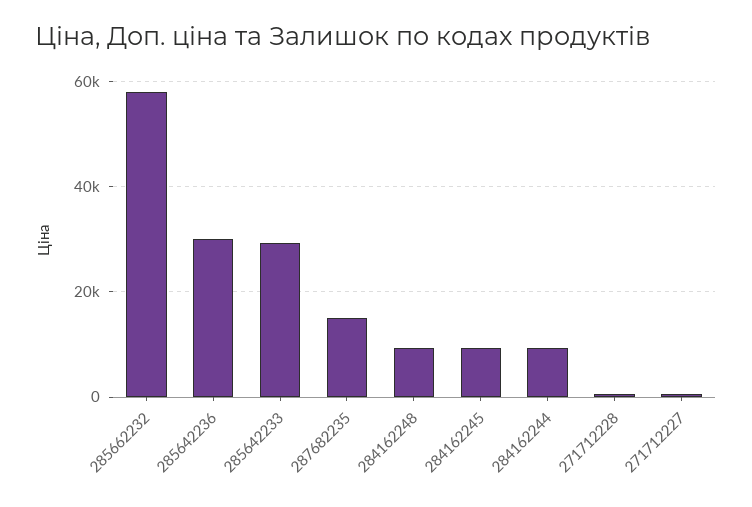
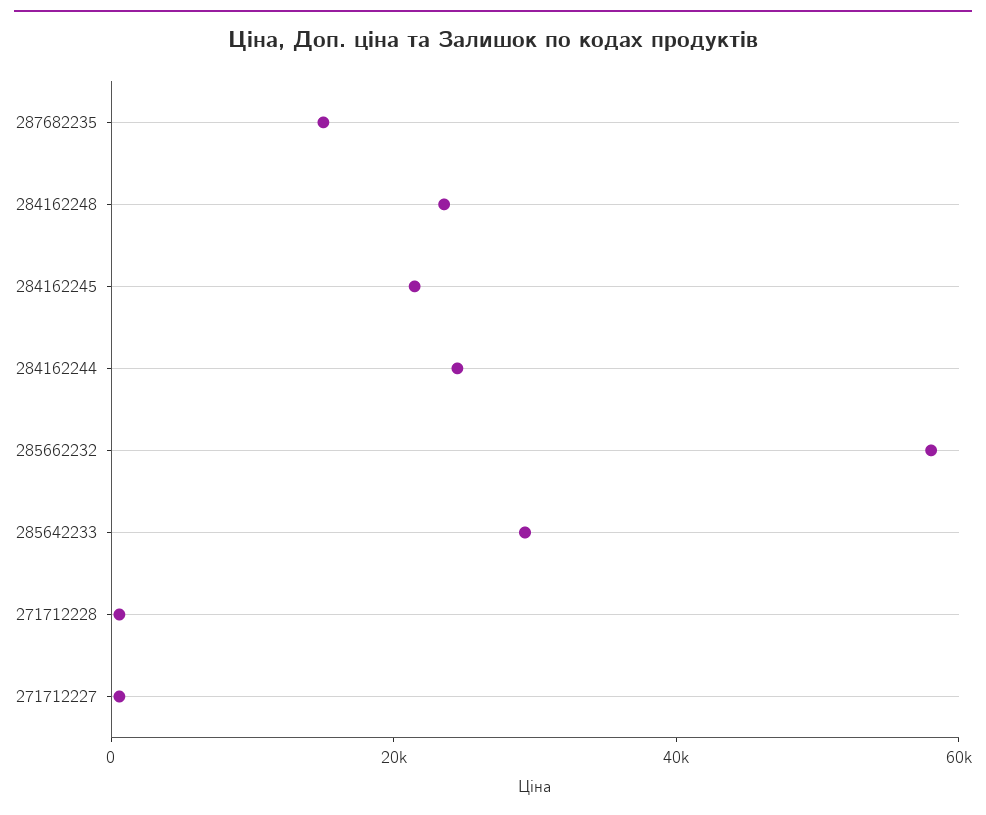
285642236: 30000 -> none
284162248: 10000 -> 25000
284162245: 10000 -> 20000
284162244: 10000 -> 25000

